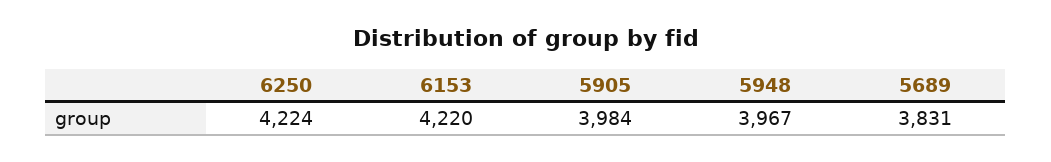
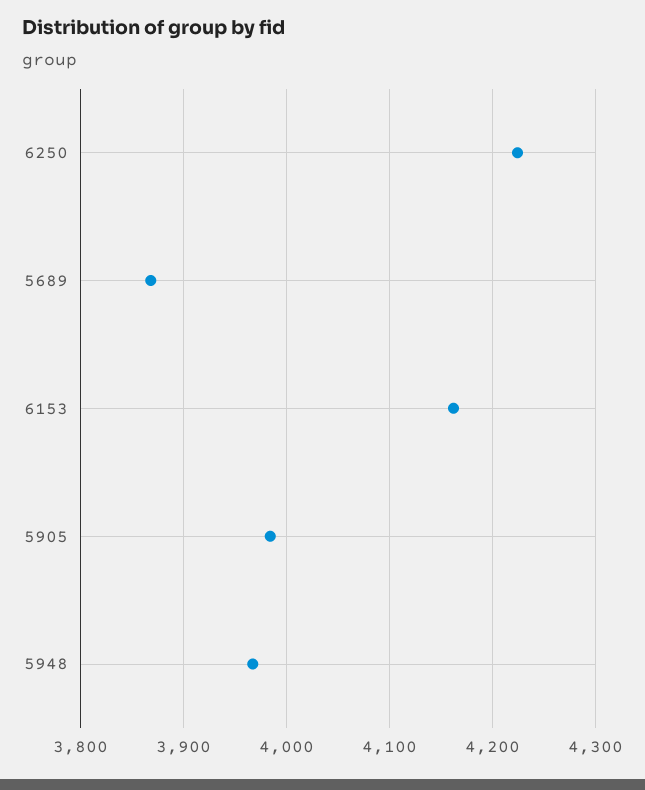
6153: 4220 -> 4160
5689: 3831 -> 3870

